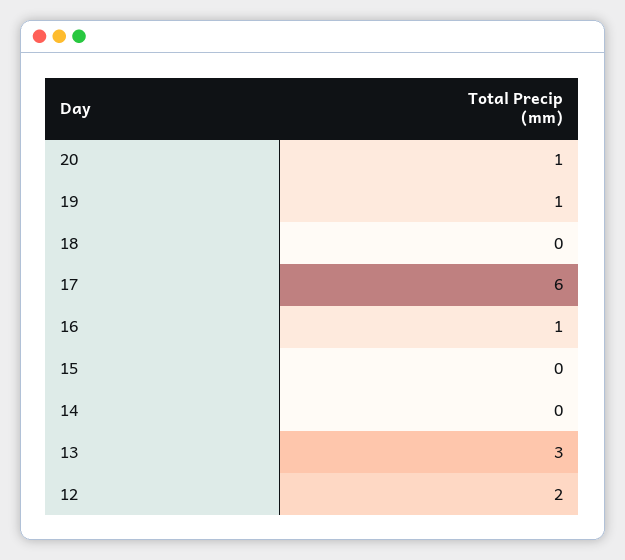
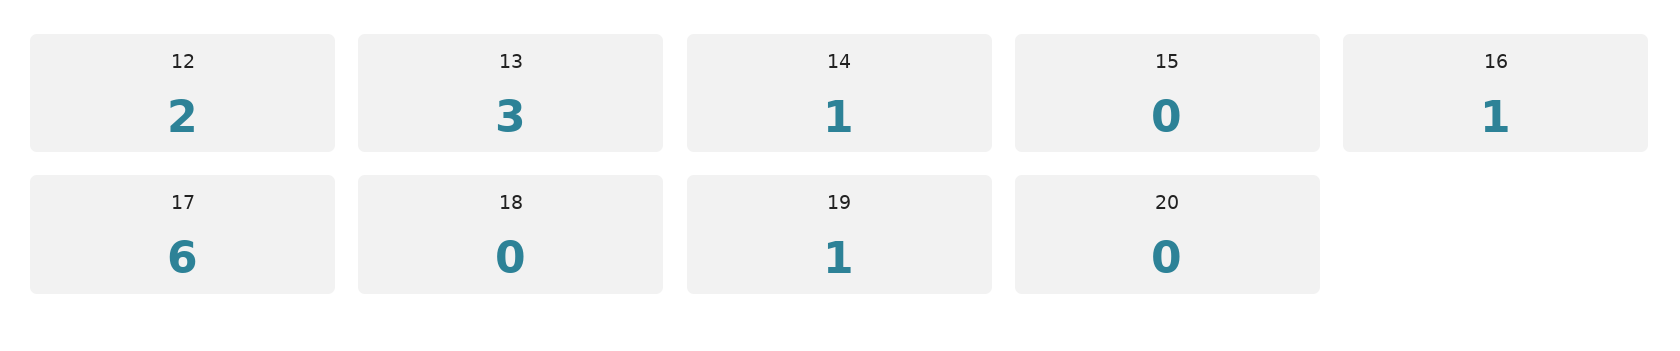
20: 1 -> 0
14: 0 -> 1

